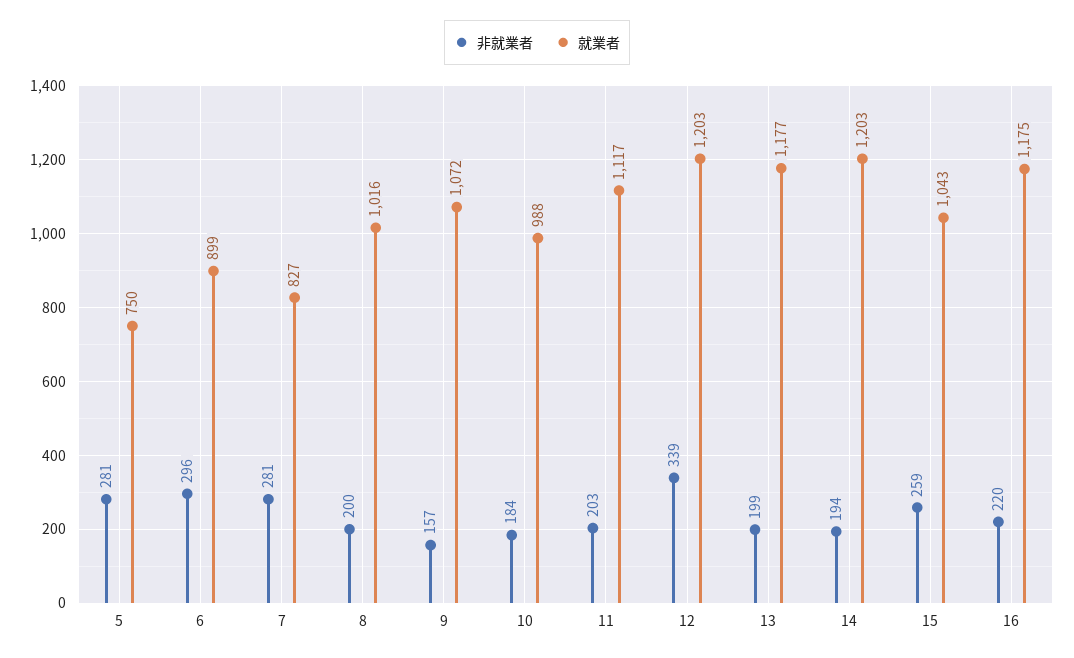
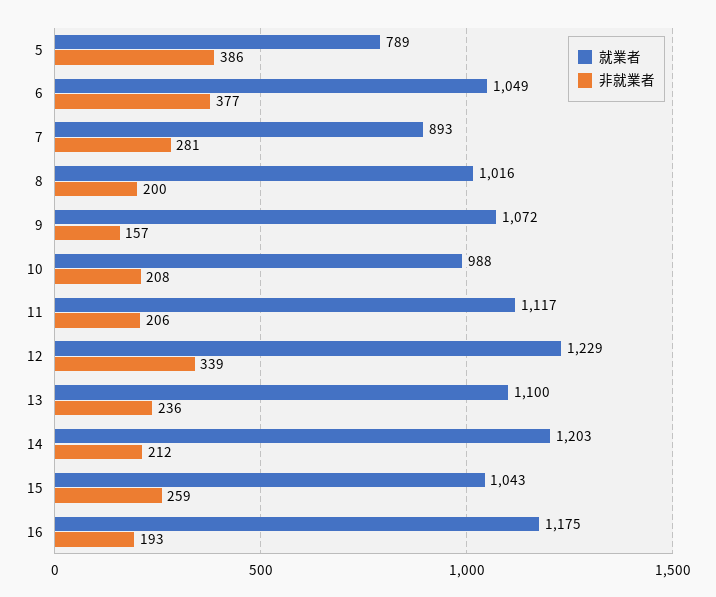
非就業者, 5: 281 -> 386
就業者, 5: 750 -> 789
非就業者, 6: 296 -> 377
就業者, 6: 899 -> 1049
就業者, 7: 827 -> 893
非就業者, 10: 184 -> 208
非就業者, 11: 203 -> 206
就業者, 12: 1203 -> 1229
非就業者, 13: 199 -> 236
就業者, 13: 1177 -> 1100
非就業者, 14: 194 -> 212
非就業者, 16: 220 -> 193

